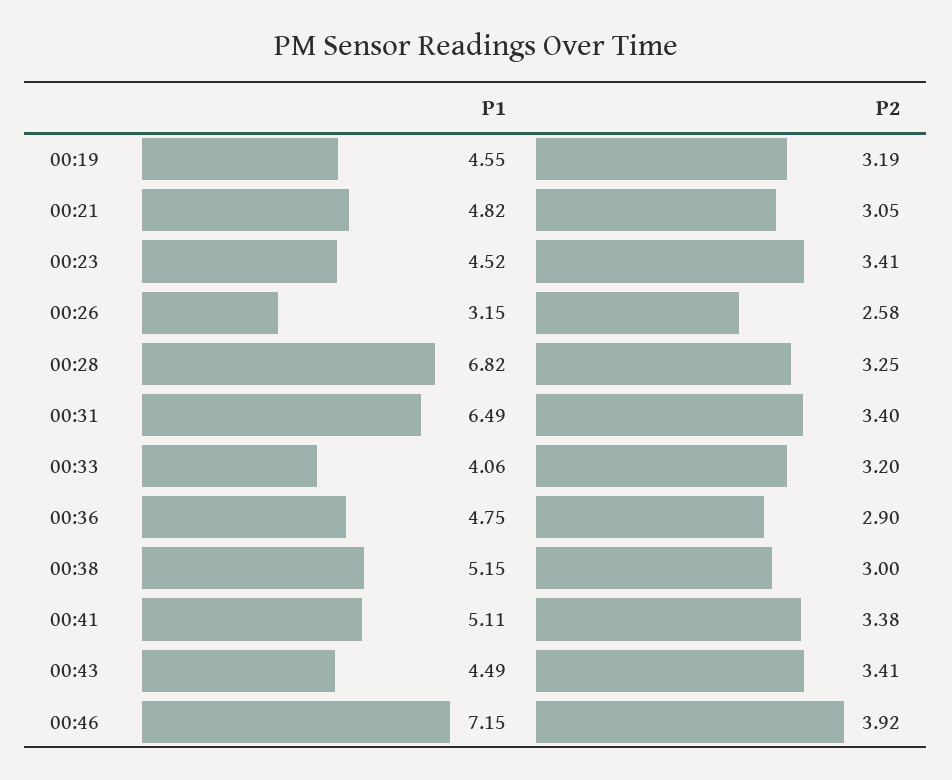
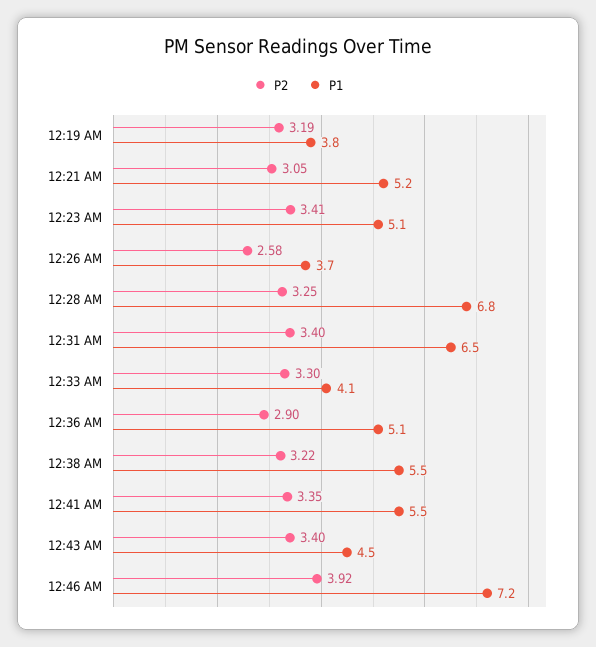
P1, 00:19: 4.55 -> 3.8
P1, 00:21: 4.82 -> 5.2
P1, 00:23: 4.52 -> 5.1
P1, 00:26: 3.15 -> 3.7
P2, 00:33: 3.2 -> 3.3
P1, 00:36: 4.75 -> 5.1
P1, 00:38: 5.15 -> 5.5
P2, 00:38: 3 -> 3.22
P1, 00:41: 5.11 -> 5.5
P2, 00:41: 3.38 -> 3.35
P2, 00:43: 3.41 -> 3.4

